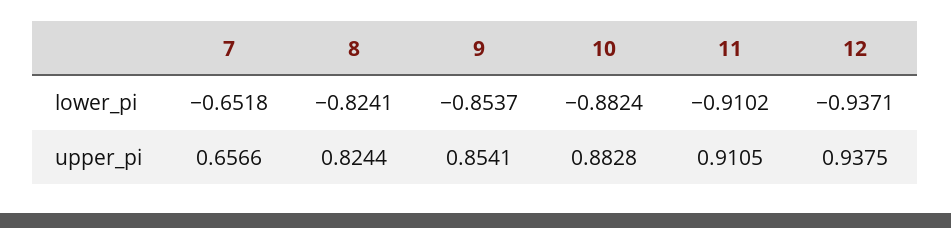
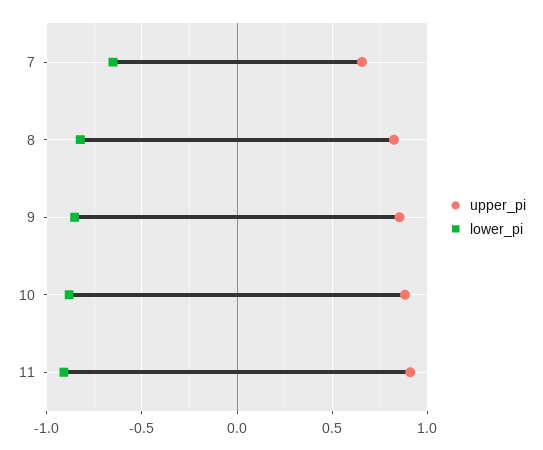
lower_pi, 12: -0.9371 -> none
upper_pi, 12: 0.9375 -> none

